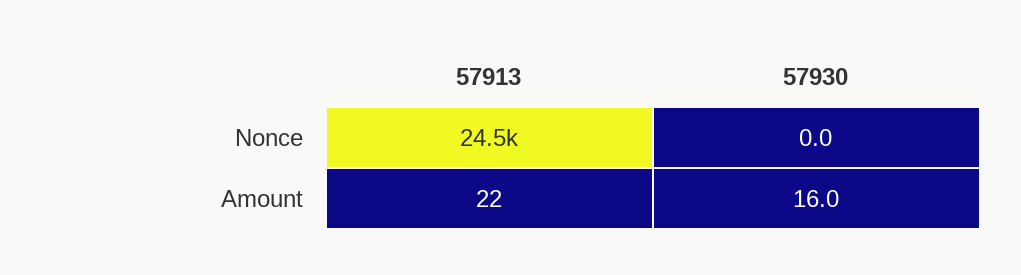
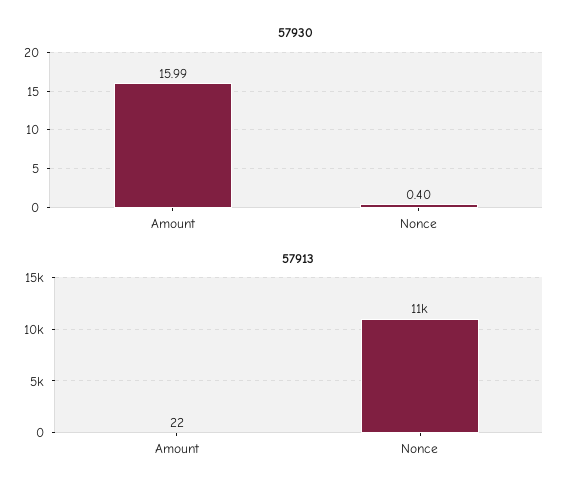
57913, Nonce: 24500 -> 11000
57930, Nonce: 0 -> 0.4

